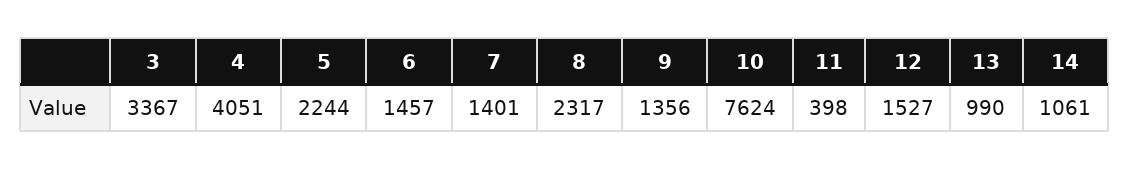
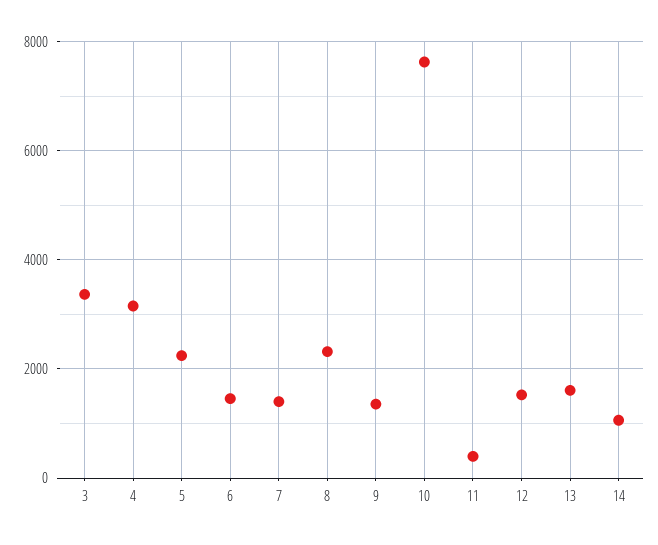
4: 4051 -> 3200
13: 990 -> 1600

